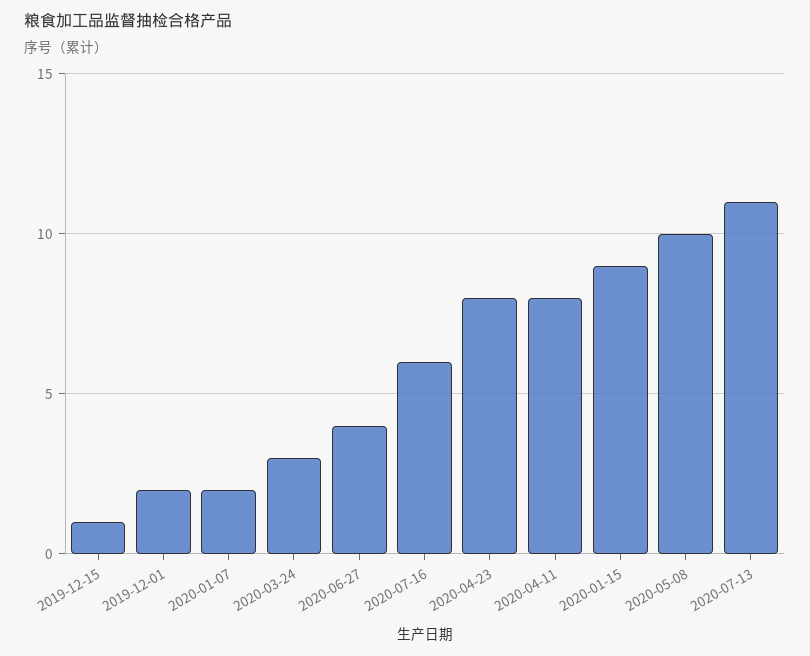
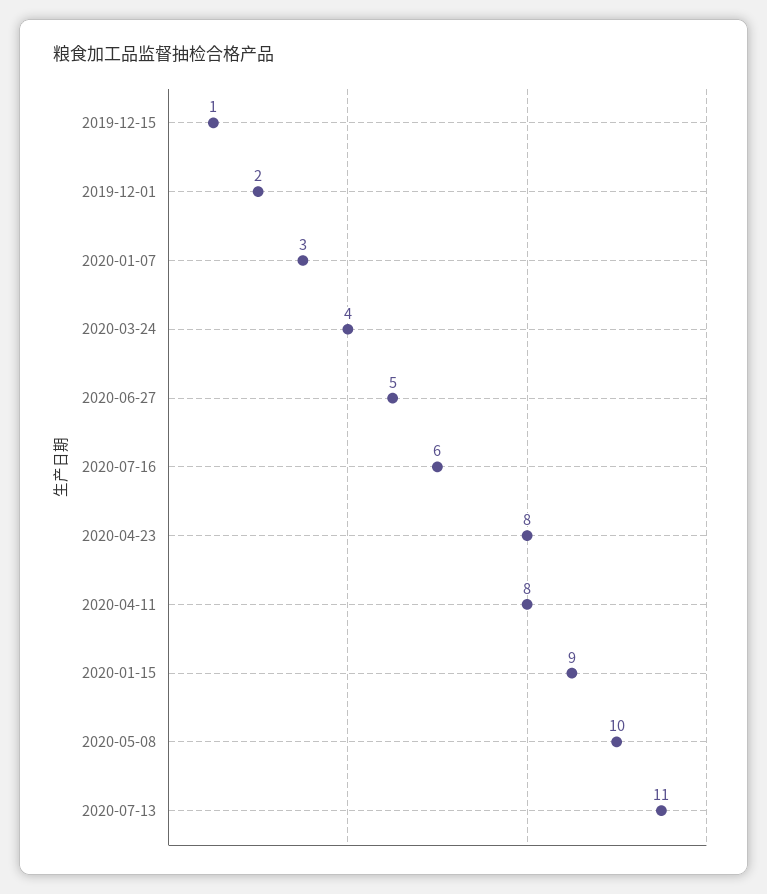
2020-01-07: 2 -> 3
2020-03-24: 3 -> 4
2020-06-27: 4 -> 5

